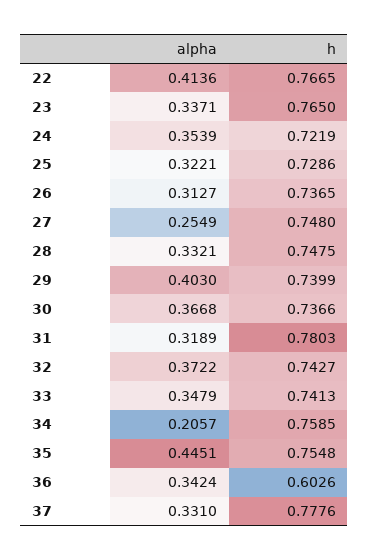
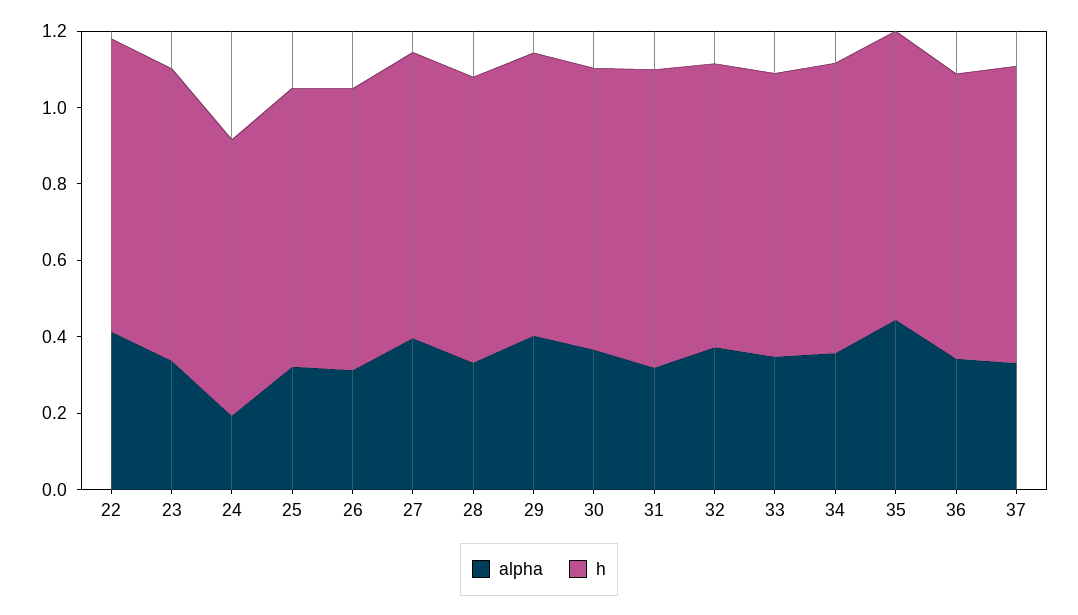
alpha, 24: 0.3539 -> 0.2
alpha, 27: 0.2549 -> 0.4
alpha, 34: 0.2057 -> 0.35
h, 36: 0.6026 -> 0.75

